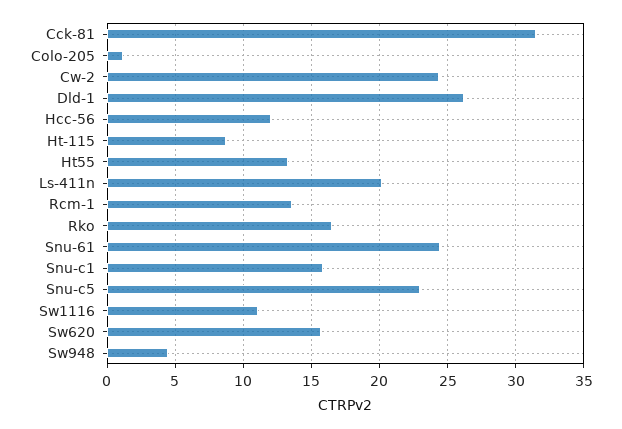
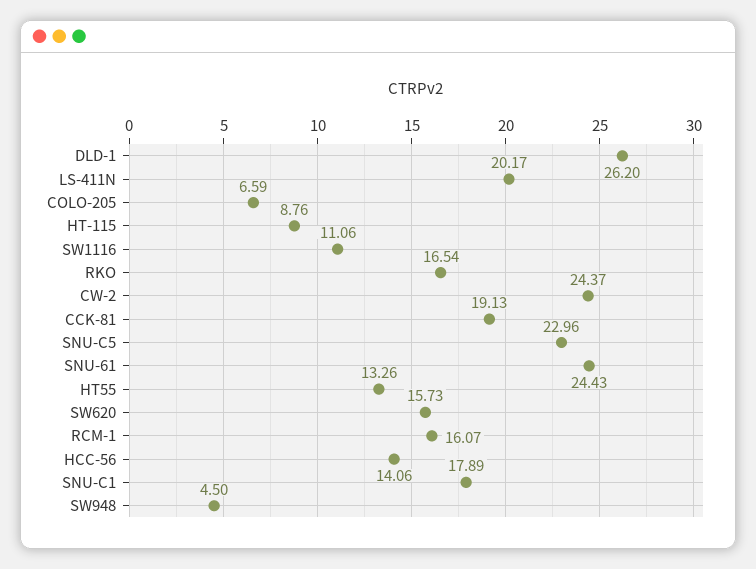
Cck-81: 31.5 -> 19.13
Colo-205: 1 -> 6.59
Hcc-56: 12 -> 14.06
Rcm-1: 13.5 -> 16.07
Snu-c1: 16 -> 17.89

